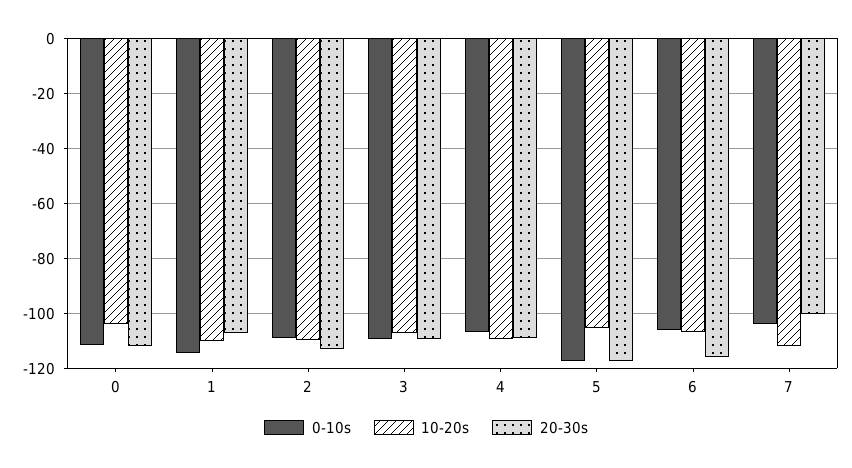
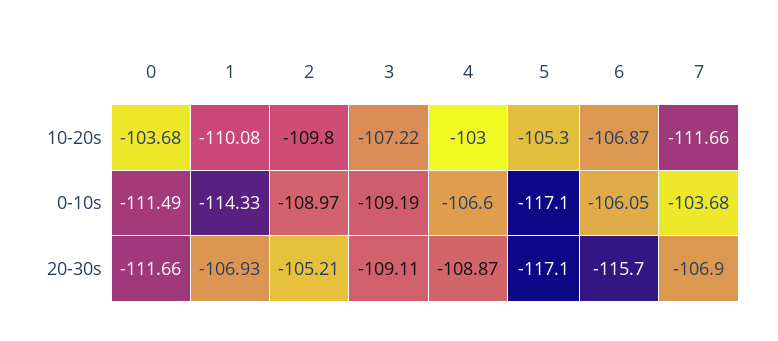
20-30s, 2: -112.5 -> -105.21
10-20s, 4: -110 -> -103
20-30s, 7: -100 -> -106.9

